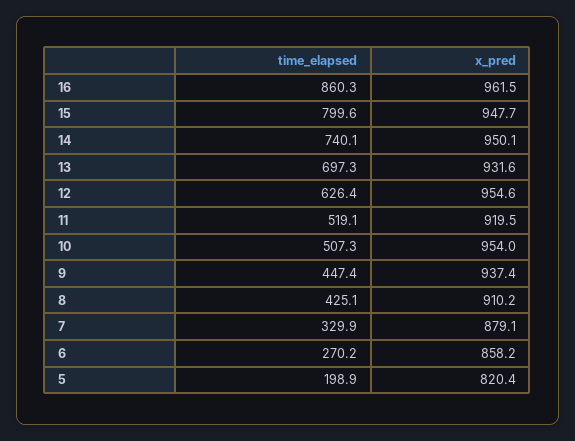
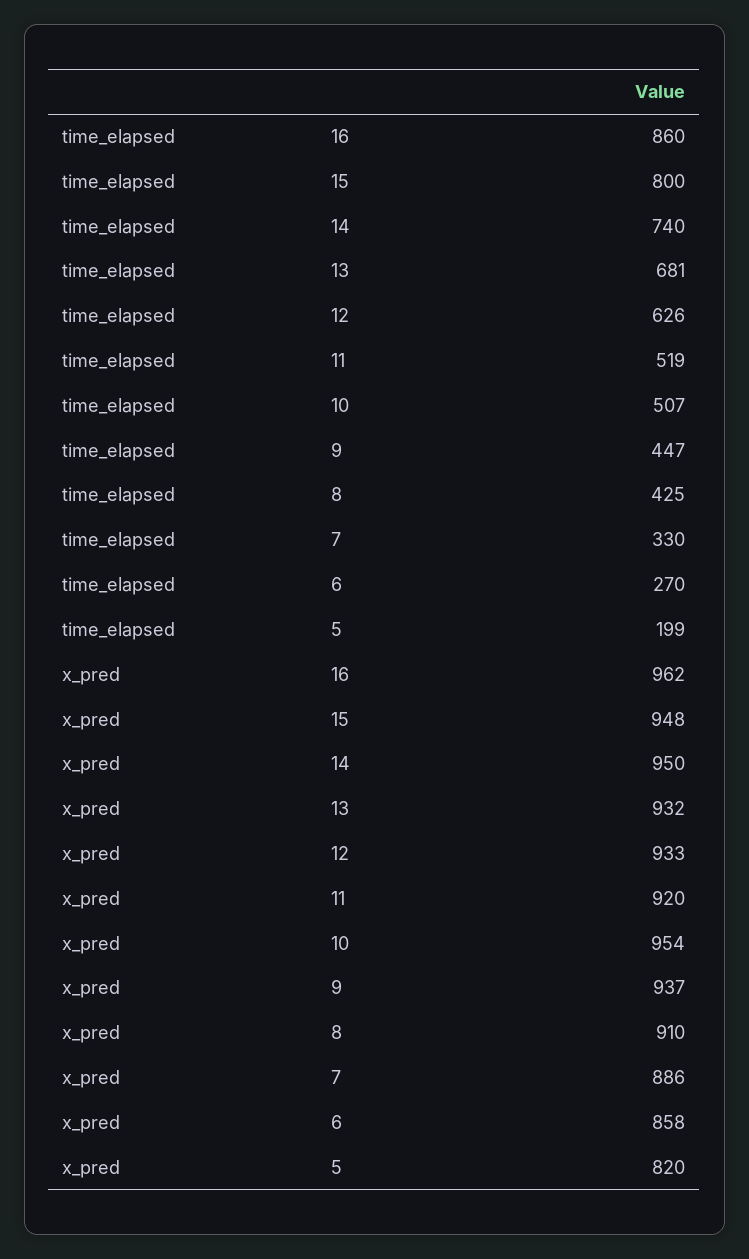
time_elapsed, 13: 697.3 -> 681
x_pred, 12: 954.6 -> 933
x_pred, 7: 879.1 -> 886

